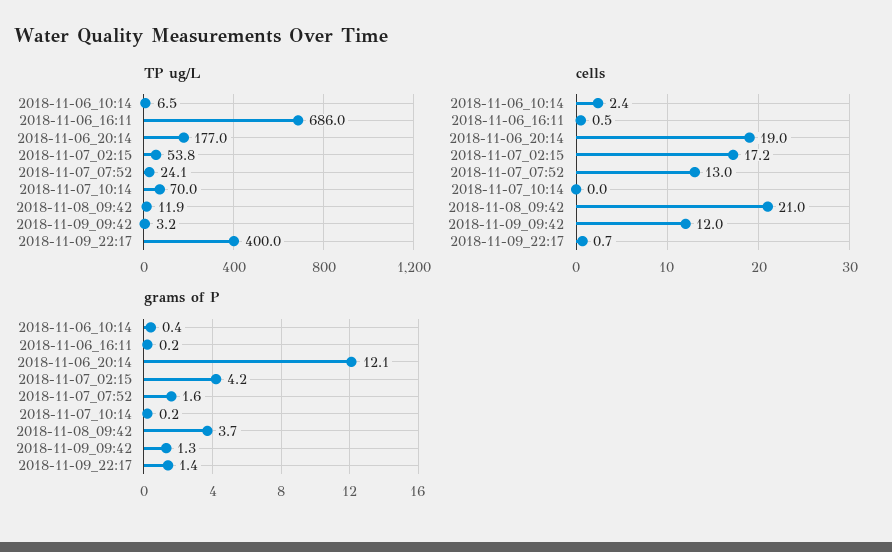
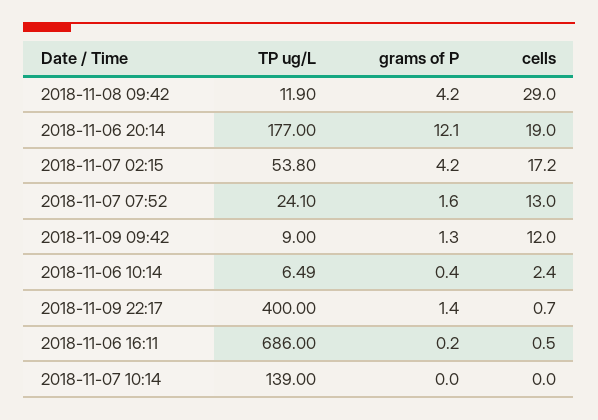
TP ug/L, 2018-11-07_10:14: 70 -> 139
TP ug/L, 2018-11-09_09:42: 3.2 -> 9
cells, 2018-11-08_09:42: 21 -> 29
grams of P, 2018-11-07_10:14: 0.2 -> 0
grams of P, 2018-11-08_09:42: 3.7 -> 4.2

